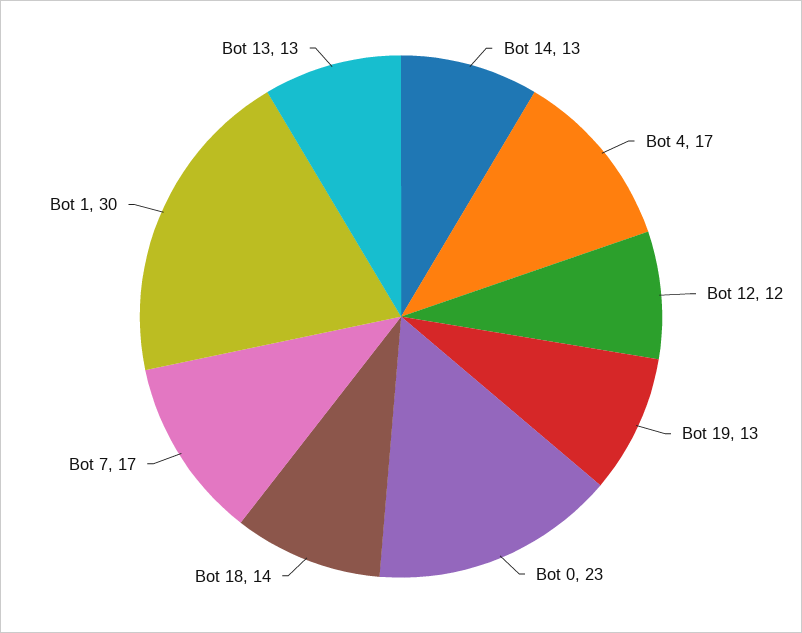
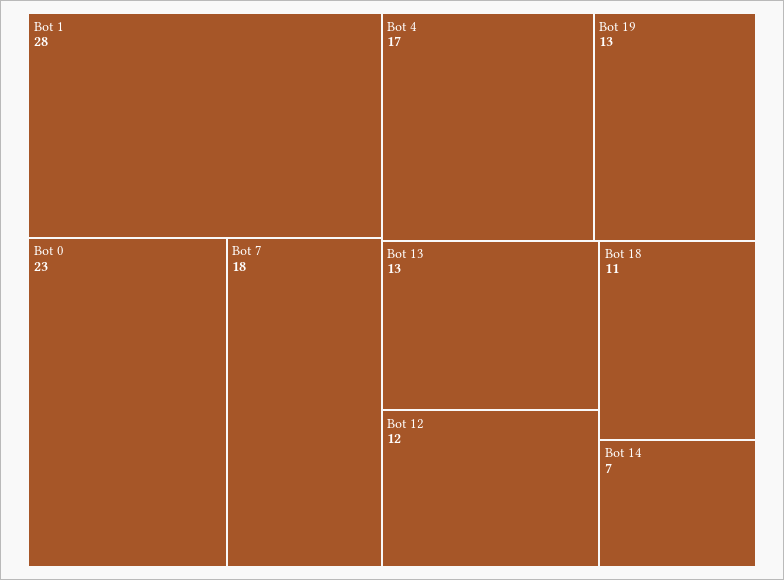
Bot 14: 13 -> 7
Bot 18: 14 -> 11
Bot 7: 17 -> 18
Bot 1: 30 -> 28

